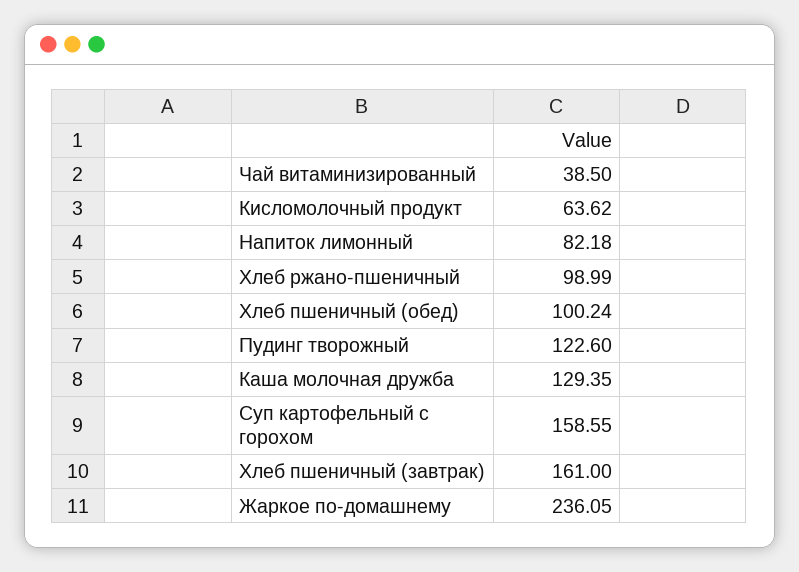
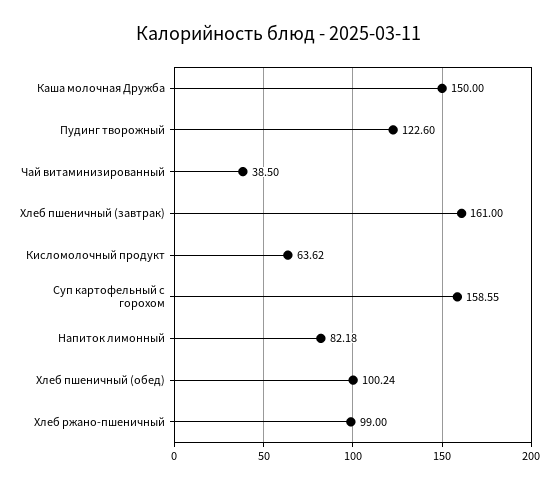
Хлеб ржано-пшеничный: 98.99 -> 99
Каша молочная дружба: 129.35 -> 150
Жаркое по-домашнему: 236.05 -> none

